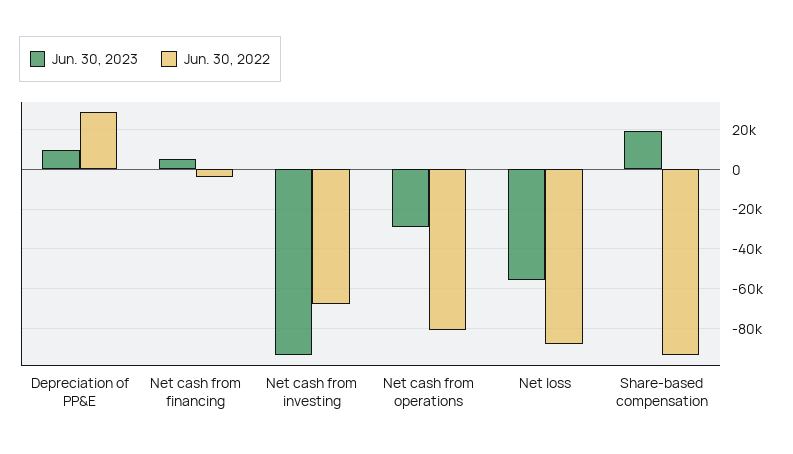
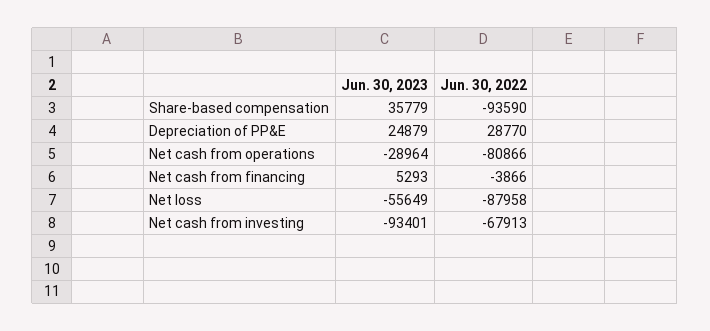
Jun. 30, 2023, Depreciation of PP&E: 10000 -> 24879
Jun. 30, 2023, Share-based compensation: 20000 -> 35779

